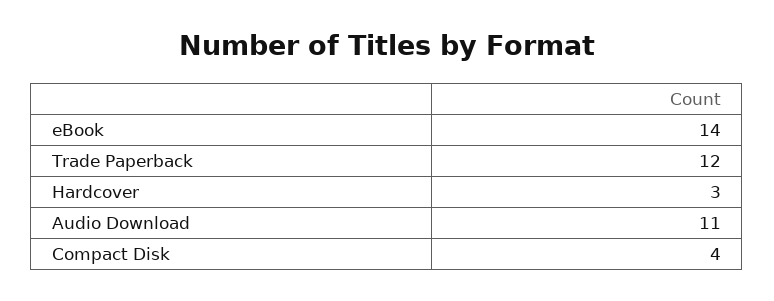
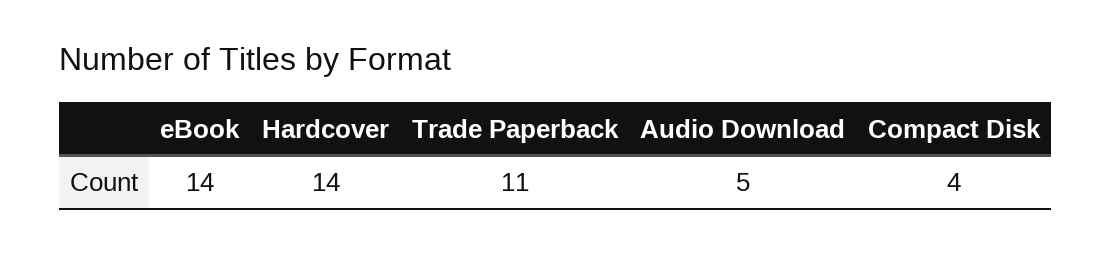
Trade Paperback: 12 -> 11
Hardcover: 3 -> 14
Audio Download: 11 -> 5

